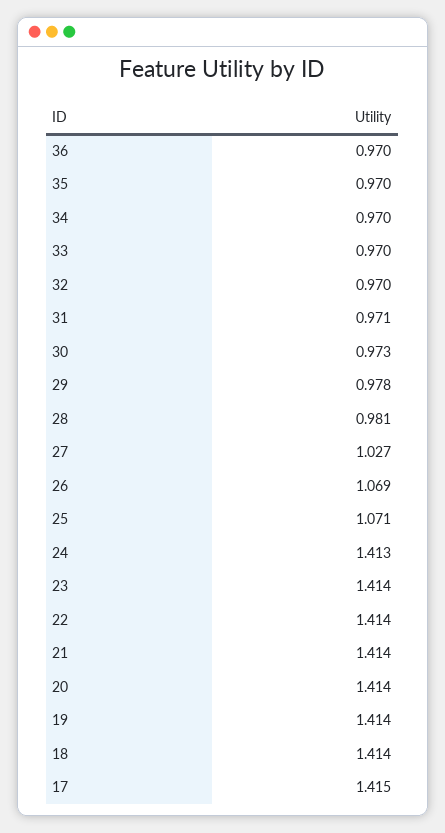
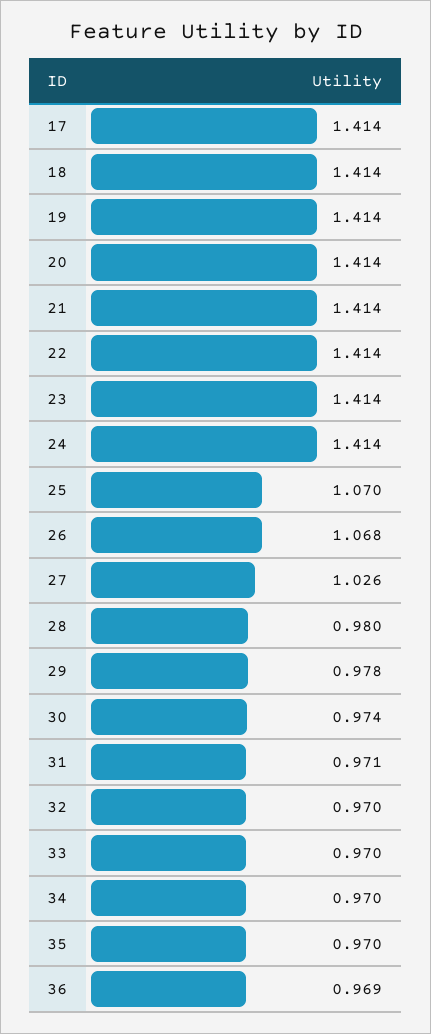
36: 0.97 -> 0.969
30: 0.973 -> 0.974
28: 0.981 -> 0.98
27: 1.027 -> 1.026
26: 1.069 -> 1.068
25: 1.071 -> 1.07
24: 1.413 -> 1.414
17: 1.415 -> 1.414

